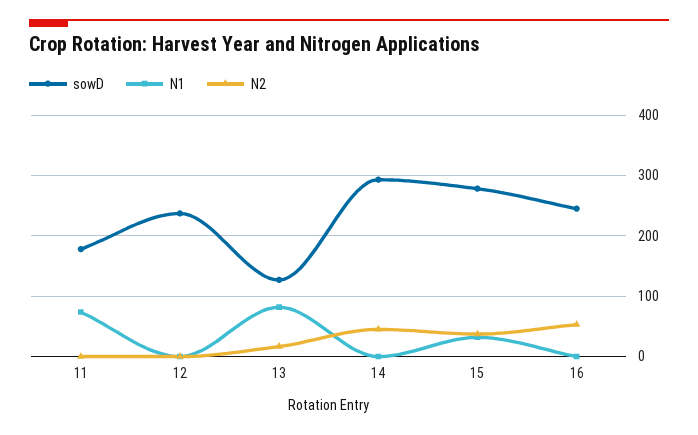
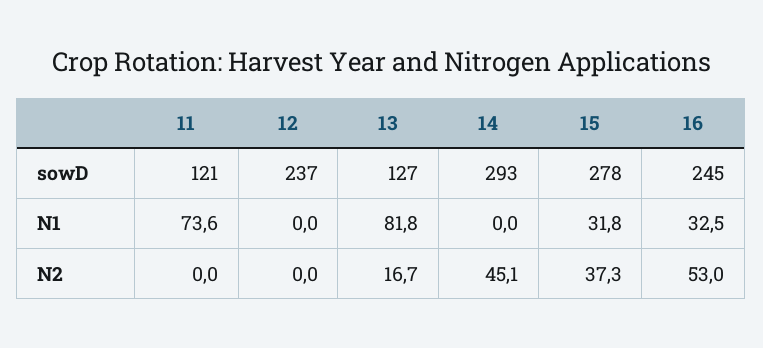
sowD, 11: 180 -> 121
N1, 16: 0 -> 32.5

